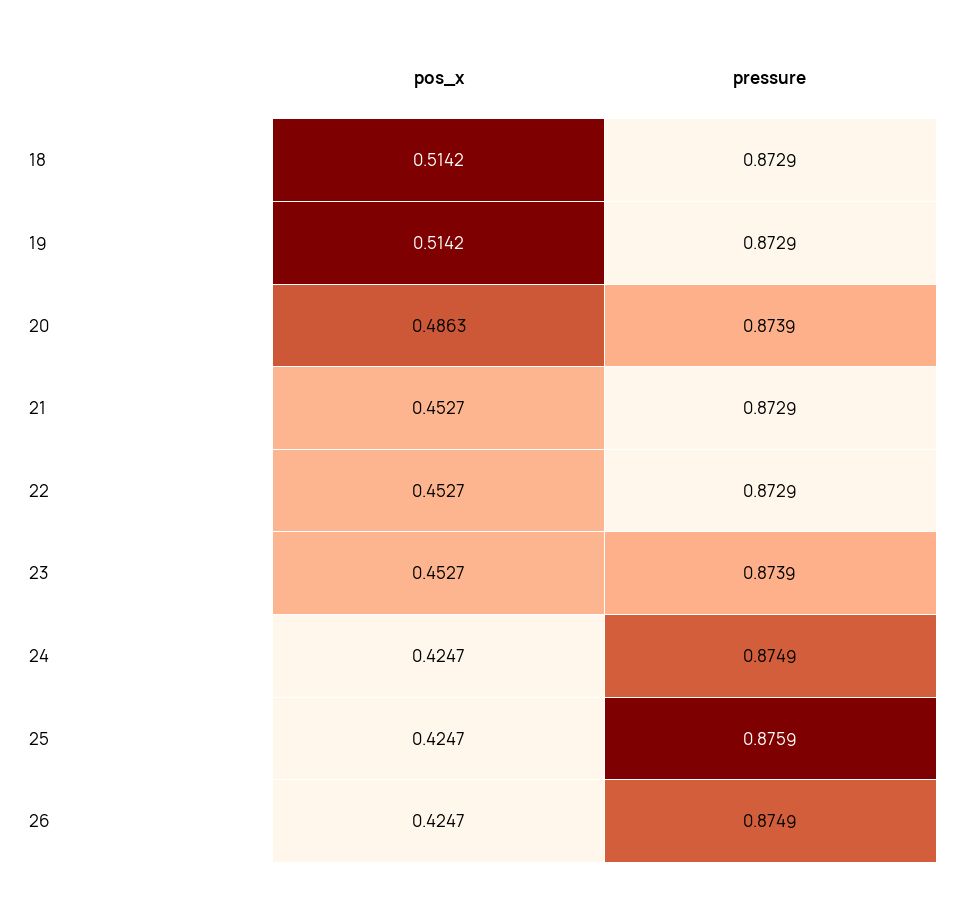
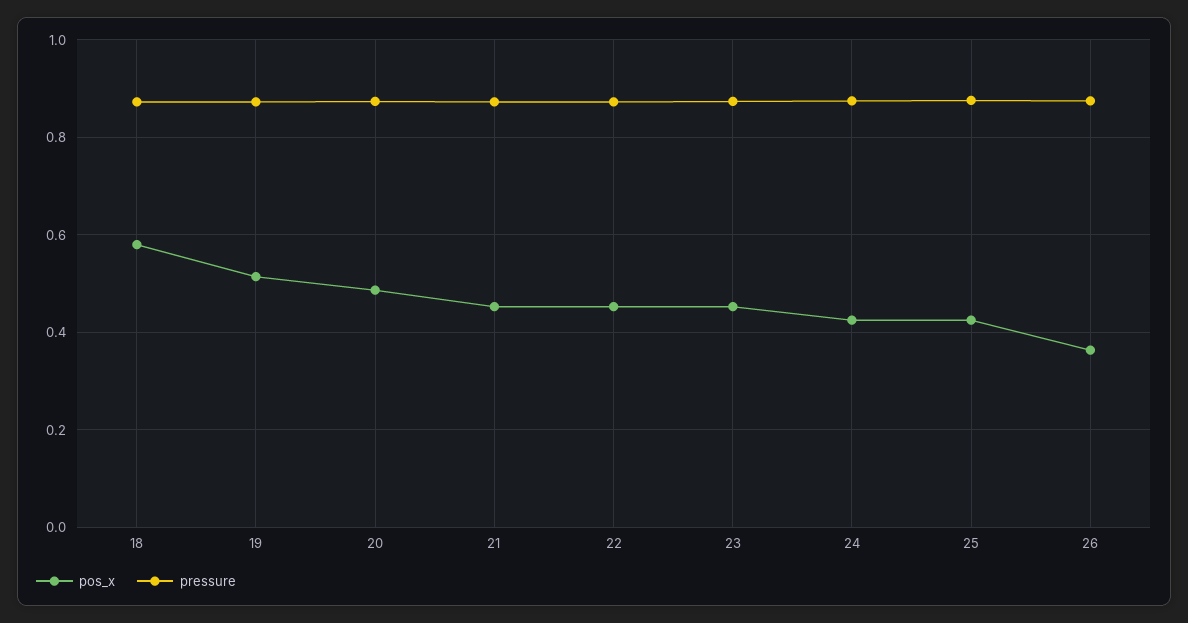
pos_x, 18: 0.5142 -> 0.58
pos_x, 26: 0.4247 -> 0.36

